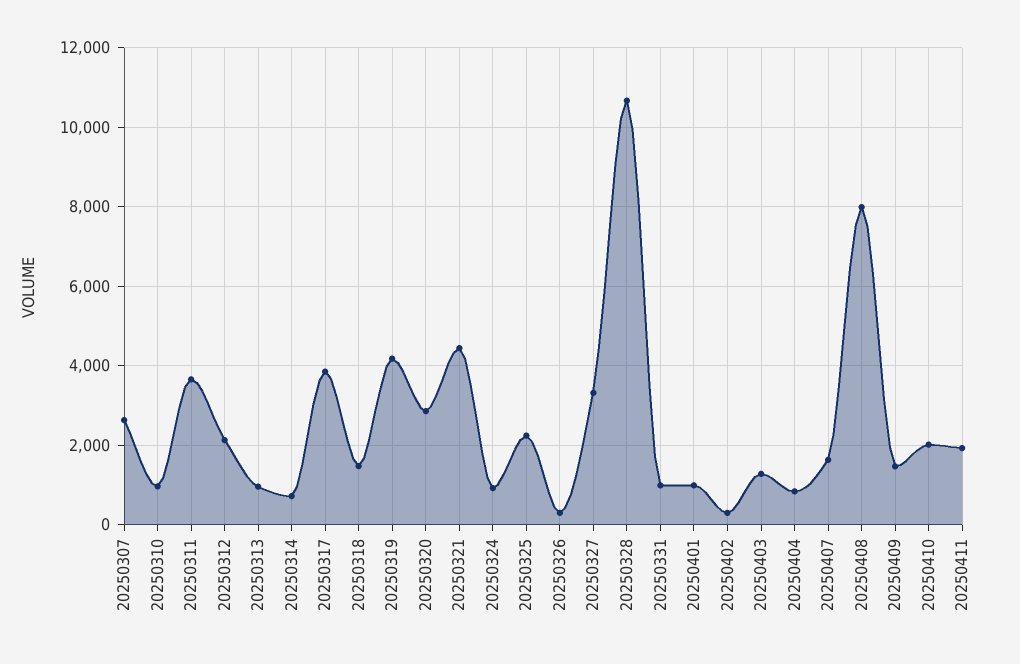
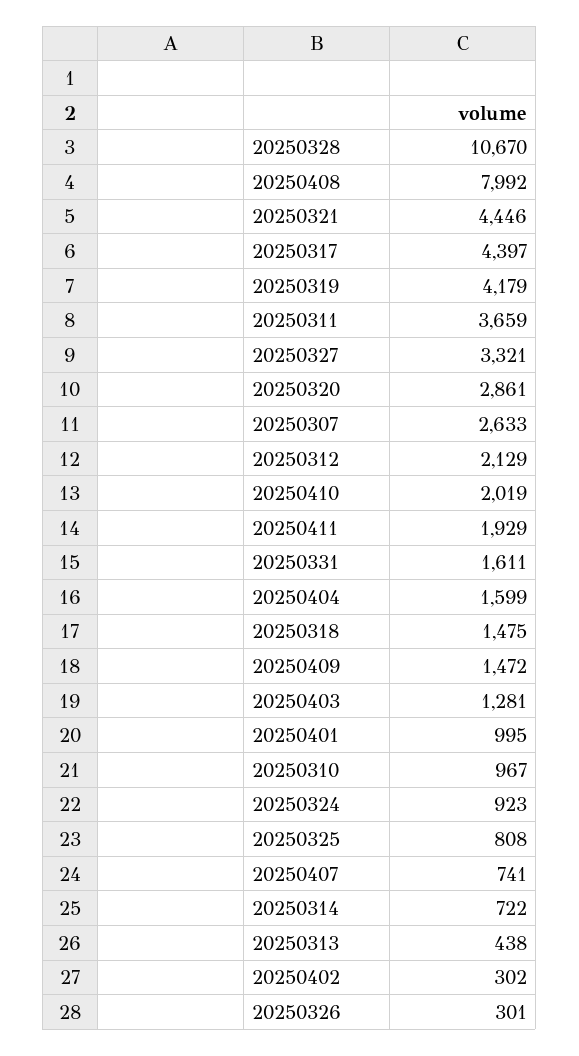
20250313: 1000 -> 438
20250317: 3800 -> 4397
20250325: 2200 -> 808
20250331: 1000 -> 1611
20250404: 800 -> 1599
20250407: 1600 -> 741

